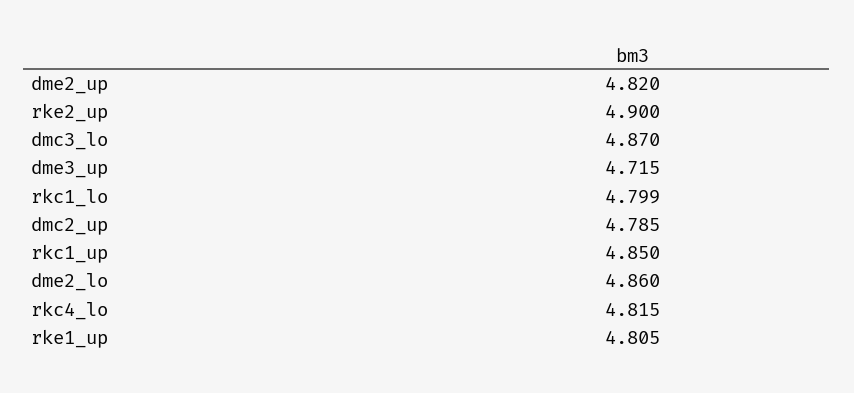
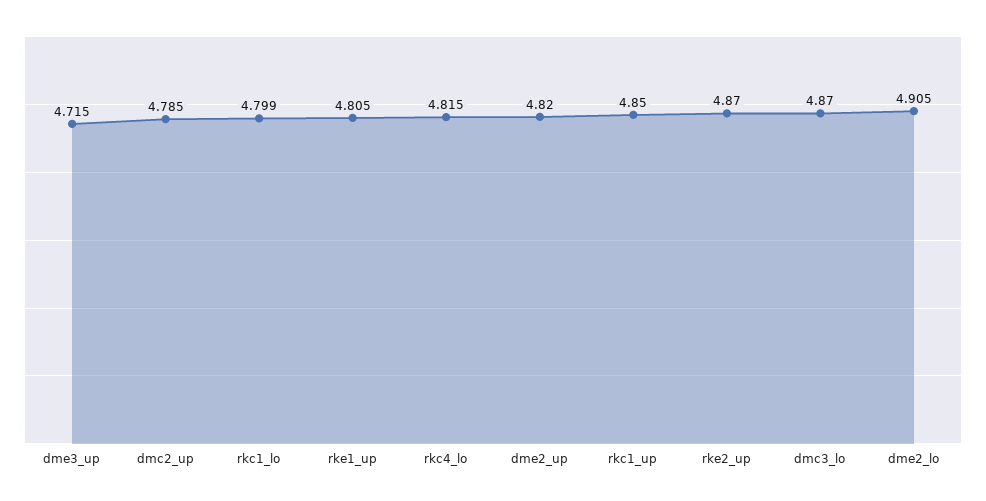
rke2_up: 4.9 -> 4.87
dme2_lo: 4.86 -> 4.905

